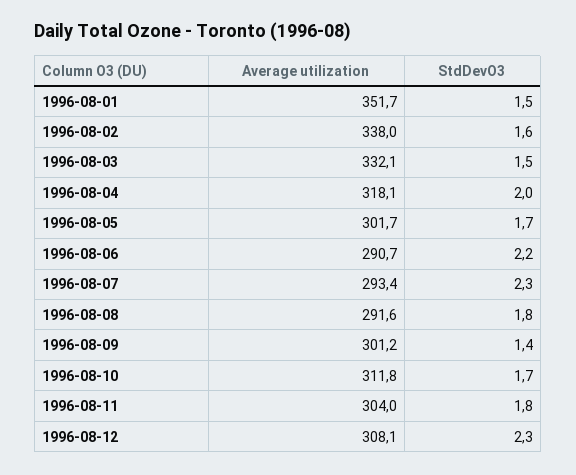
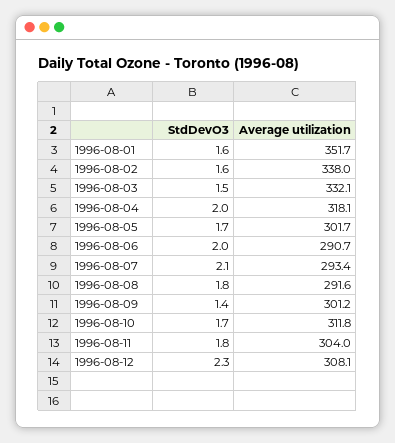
StdDevO3, 1996-08-01: 1.5 -> 1.6
StdDevO3, 1996-08-06: 2.2 -> 2
StdDevO3, 1996-08-07: 2.3 -> 2.1

